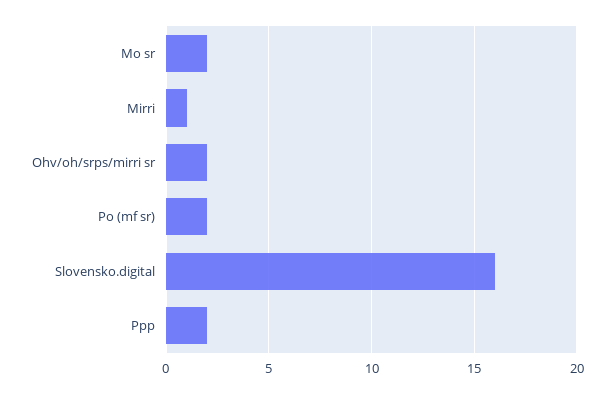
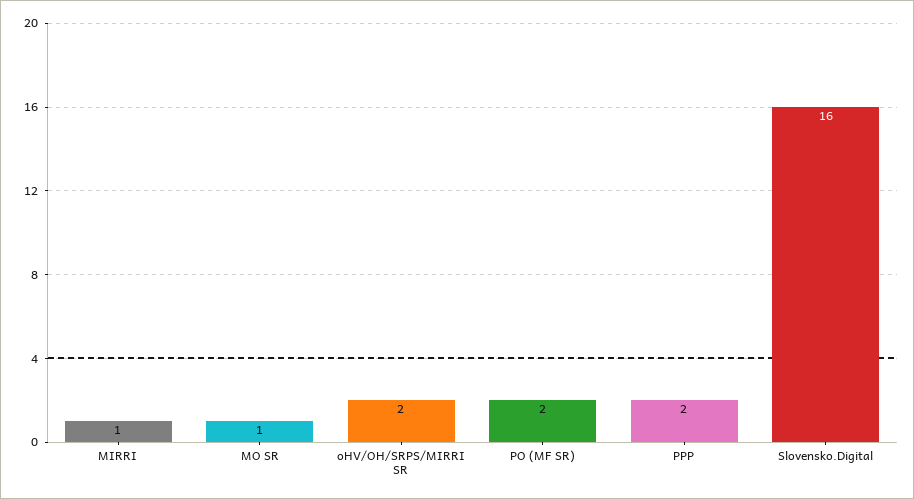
Mo sr: 2 -> 1

